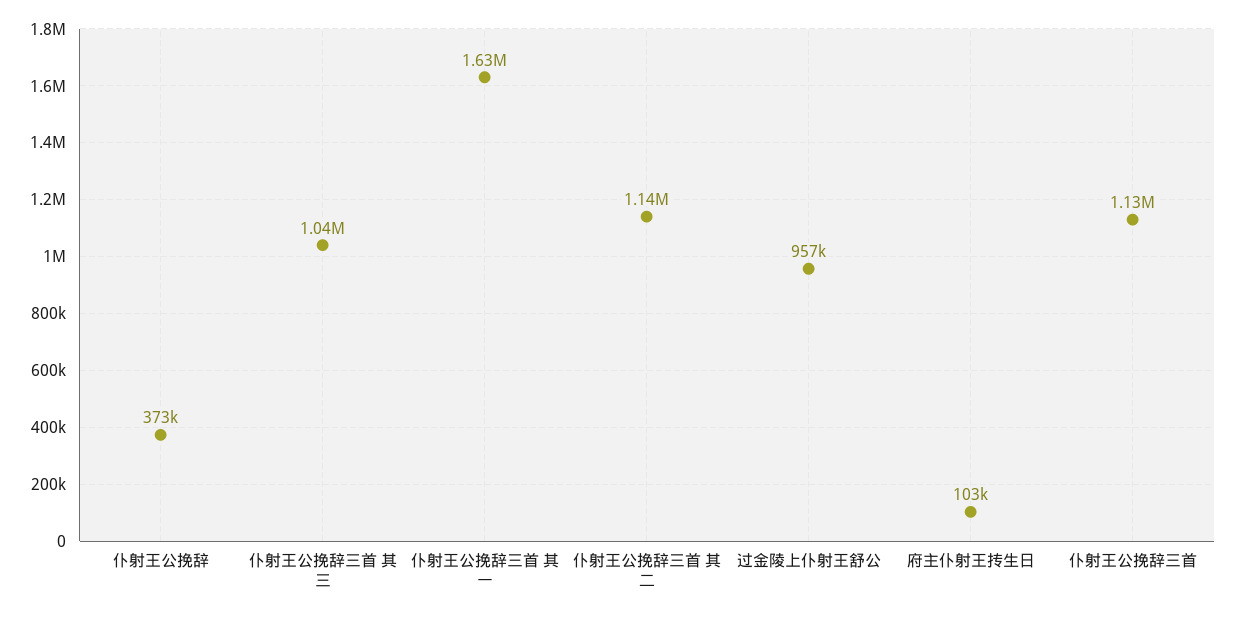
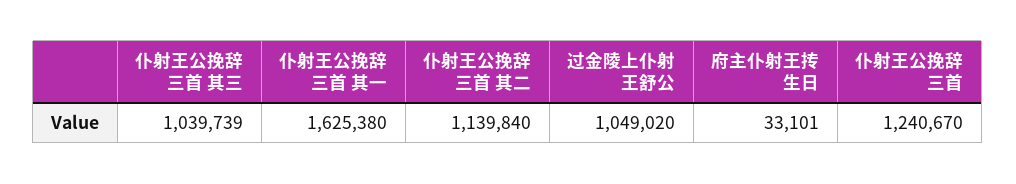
仆射王公挽辞: 373000 -> none
过金陵上仆射王舒公: 957000 -> 1049020
府主仆射王抟生日: 103000 -> 33101
仆射王公挽辞三首: 1130000 -> 1240670

